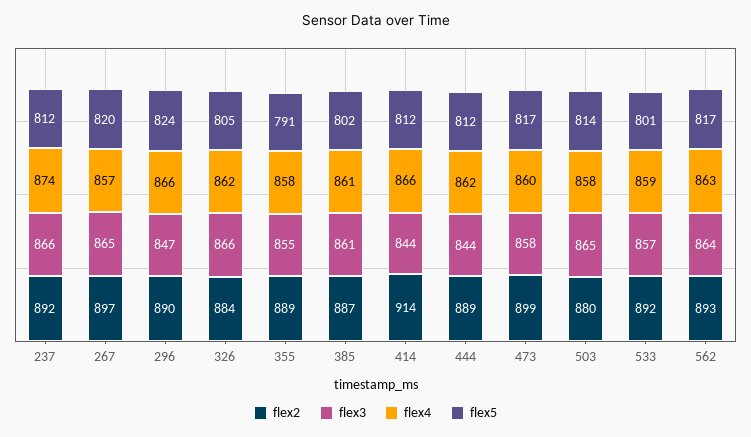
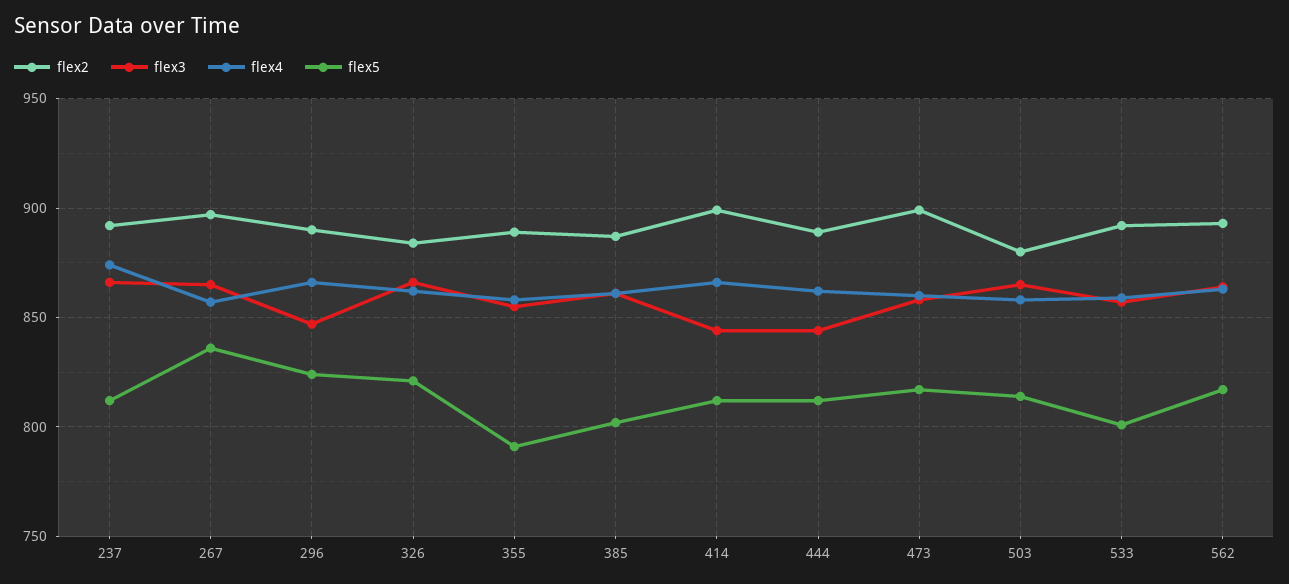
flex5, 267: 820 -> 835
flex5, 326: 805 -> 820
flex2, 414: 914 -> 900

